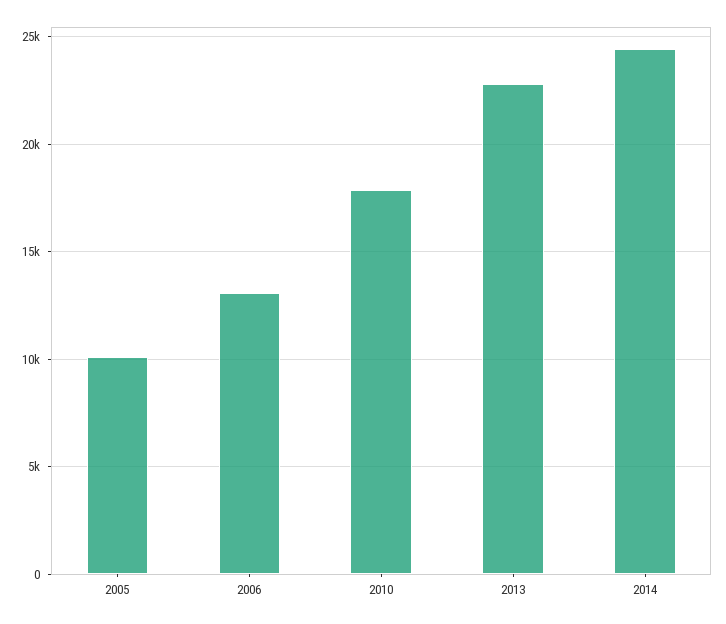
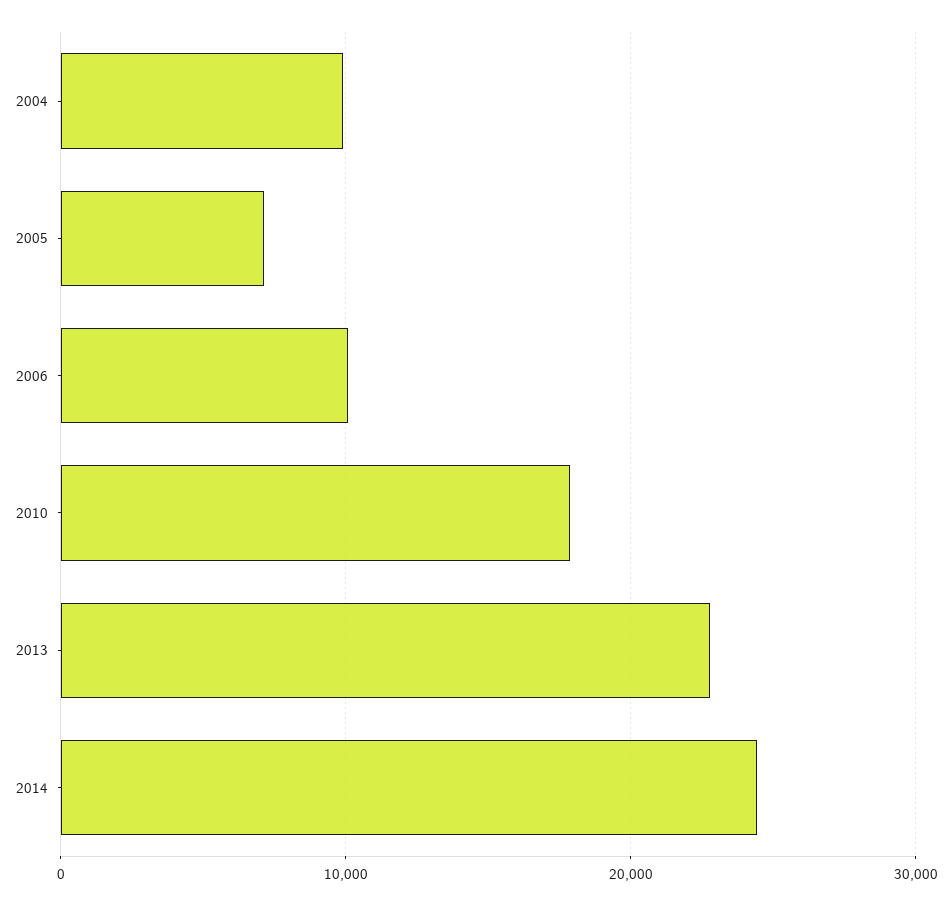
2005: 10000 -> 7000
2006: 13000 -> 10000
2004: none -> 10000

